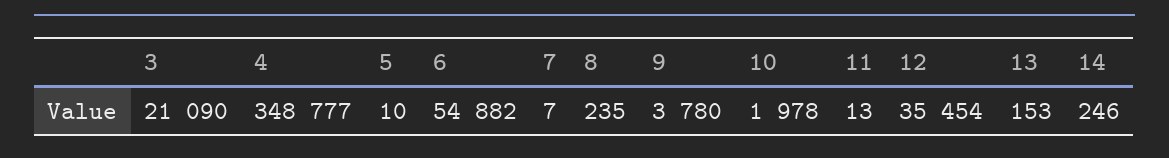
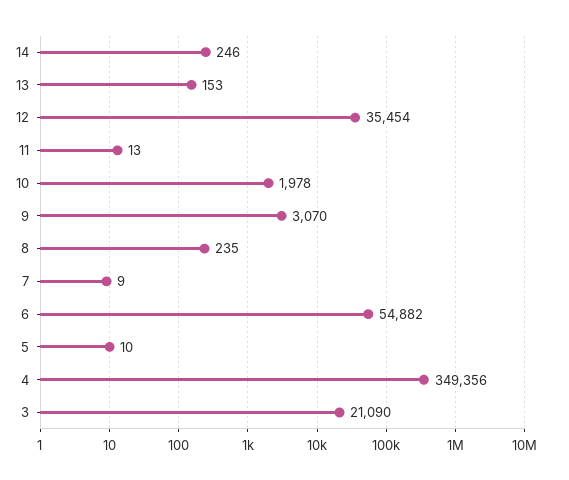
4: 348777 -> 349356
7: 7 -> 9
9: 3780 -> 3070

